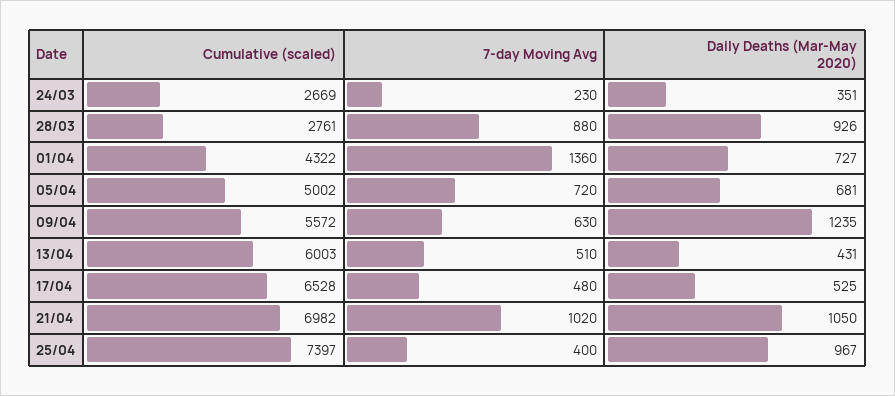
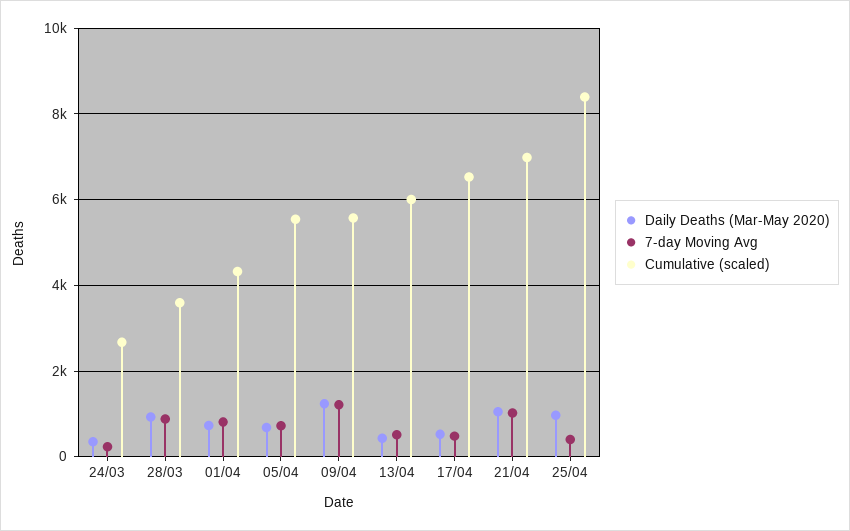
Cumulative (scaled), 28/03: 2761 -> 3600
7-day Moving Avg, 01/04: 1360 -> 800
Cumulative (scaled), 05/04: 5002 -> 5600
7-day Moving Avg, 09/04: 630 -> 1200
Cumulative (scaled), 25/04: 7397 -> 8400

